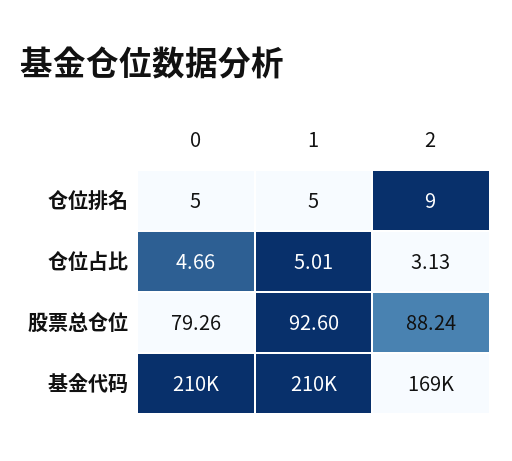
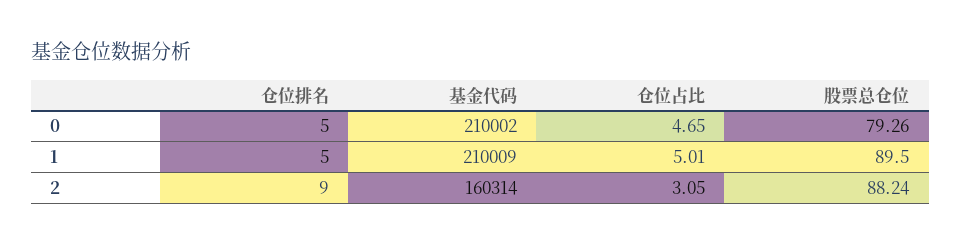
0, 仓位占比: 4.66 -> 4.65
2, 仓位占比: 3.13 -> 3.05
1, 股票总仓位: 92.6 -> 89.5
2, 基金代码: 169000 -> 160314

